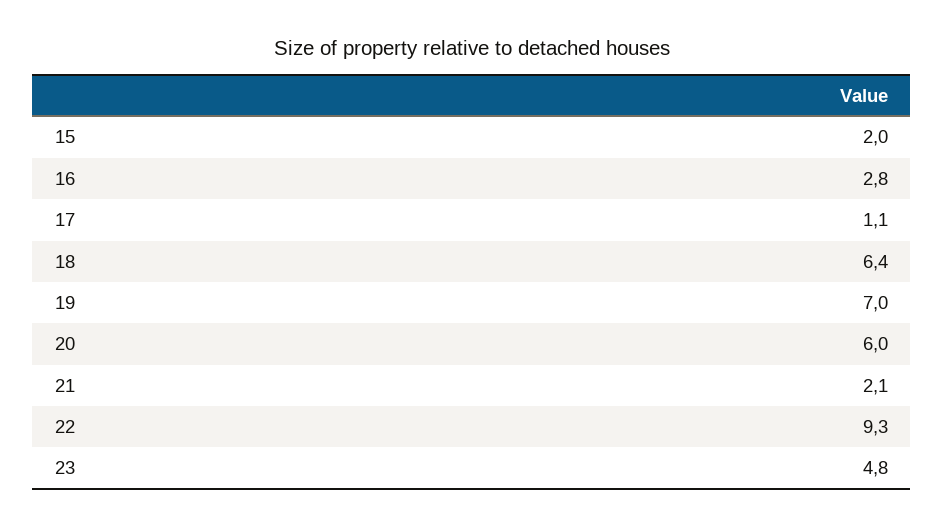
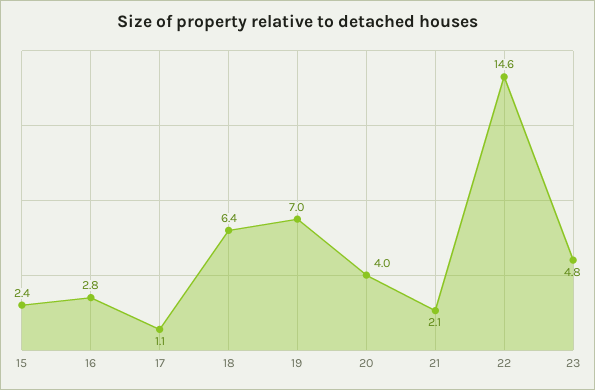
15: 2 -> 2.4
20: 6 -> 4
22: 9.3 -> 14.6

